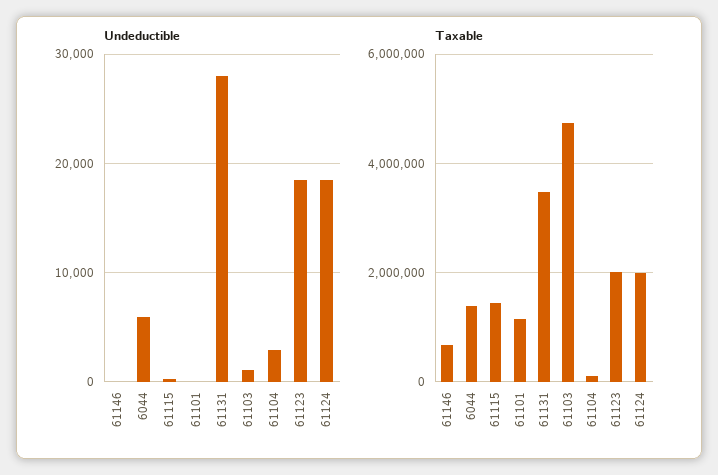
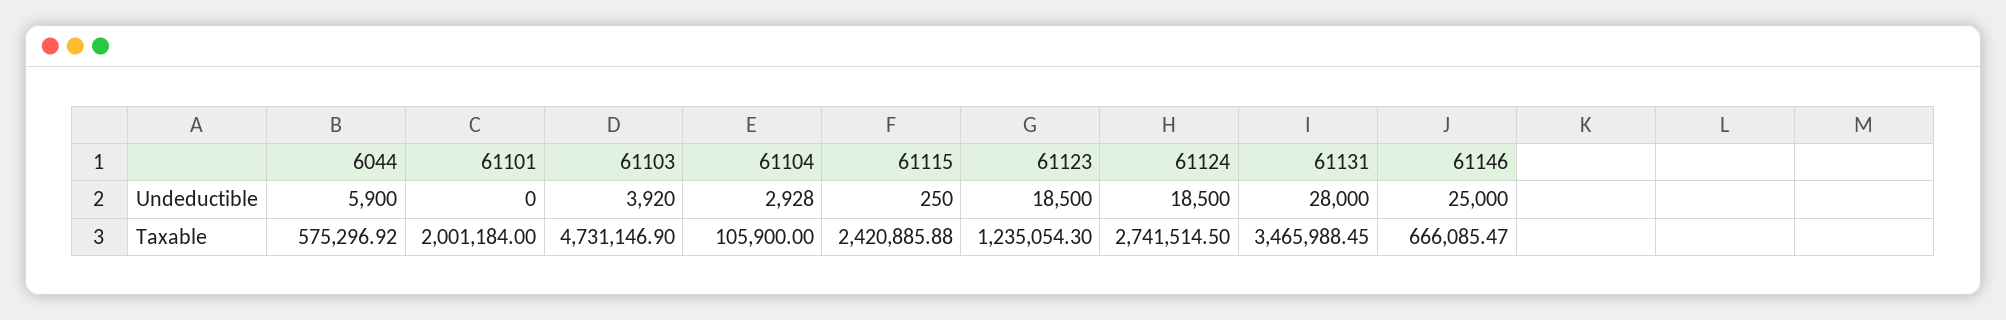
Undeductible, 61146: 0 -> 25000
Undeductible, 61103: 1000 -> 3920
Taxable, 6044: 1400000 -> 575296.92
Taxable, 61115: 1400000 -> 2420885.88
Taxable, 61101: 1200000 -> 2001184
Taxable, 61123: 2000000 -> 1235054.3
Taxable, 61124: 2000000 -> 2741514.5

